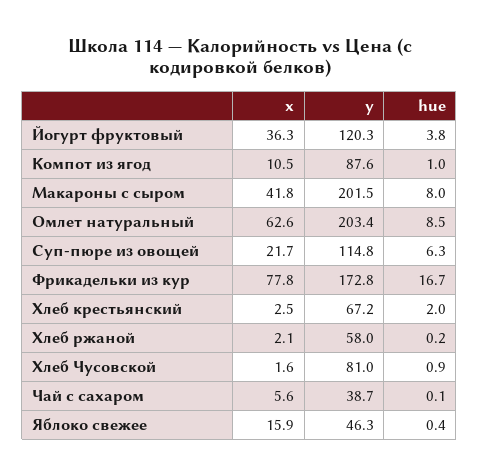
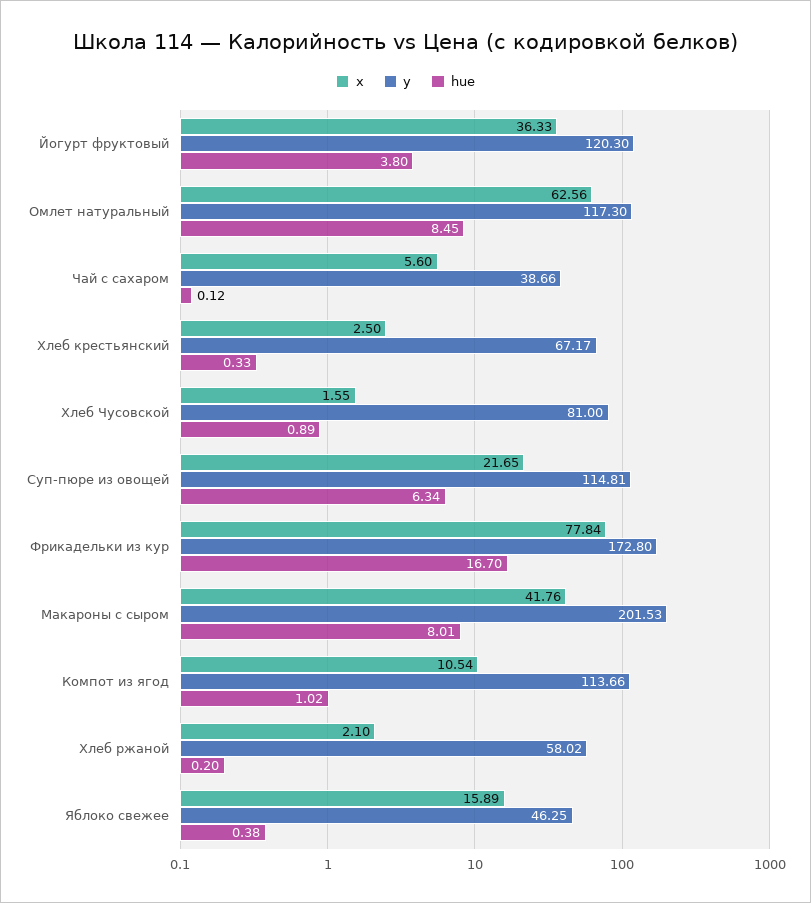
y, Компот из ягод: 87.6 -> 113.66
y, Омлет натуральный: 203.4 -> 117.3
hue, Хлеб крестьянский: 2 -> 0.33

